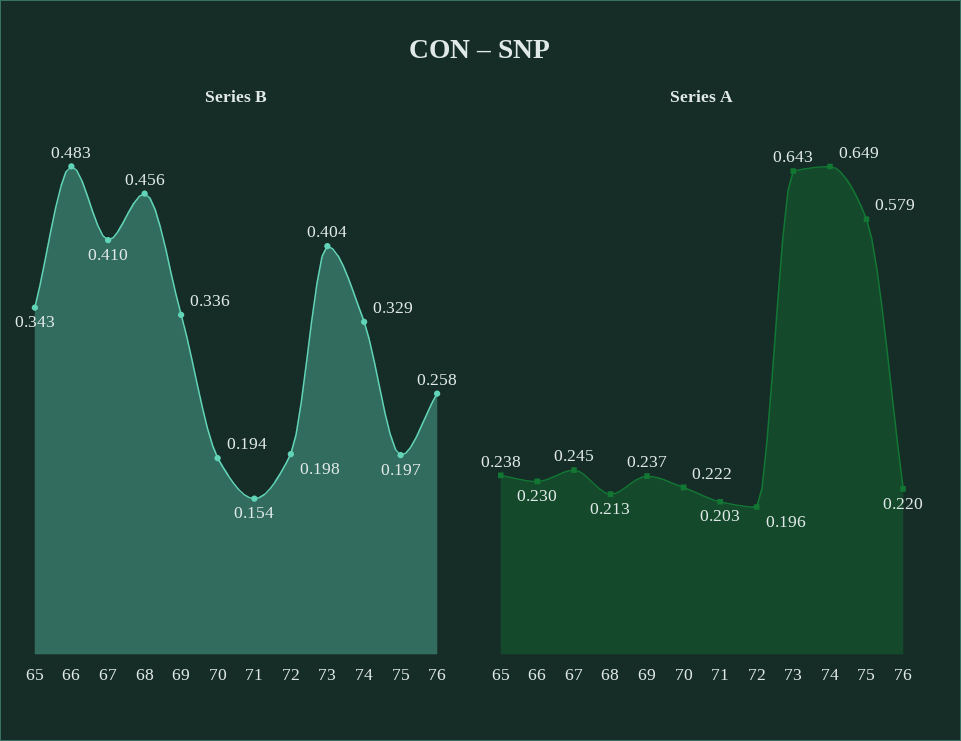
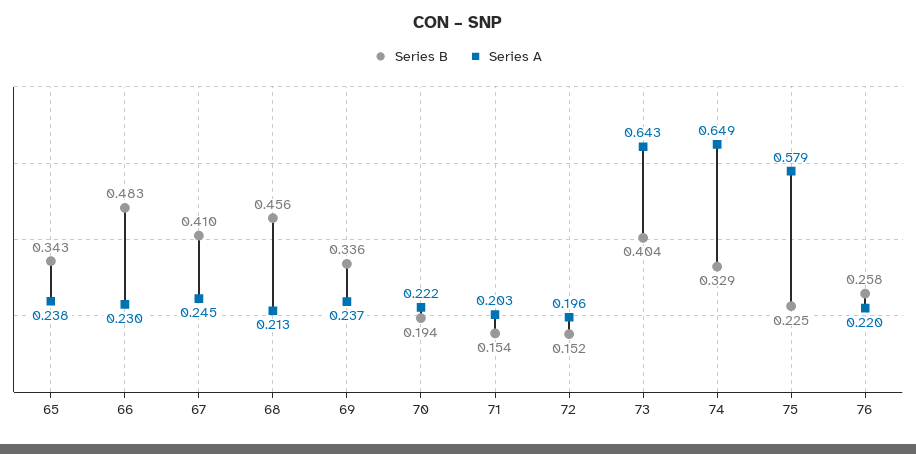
Series B, 72: 0.198 -> 0.152
Series B, 75: 0.197 -> 0.225

